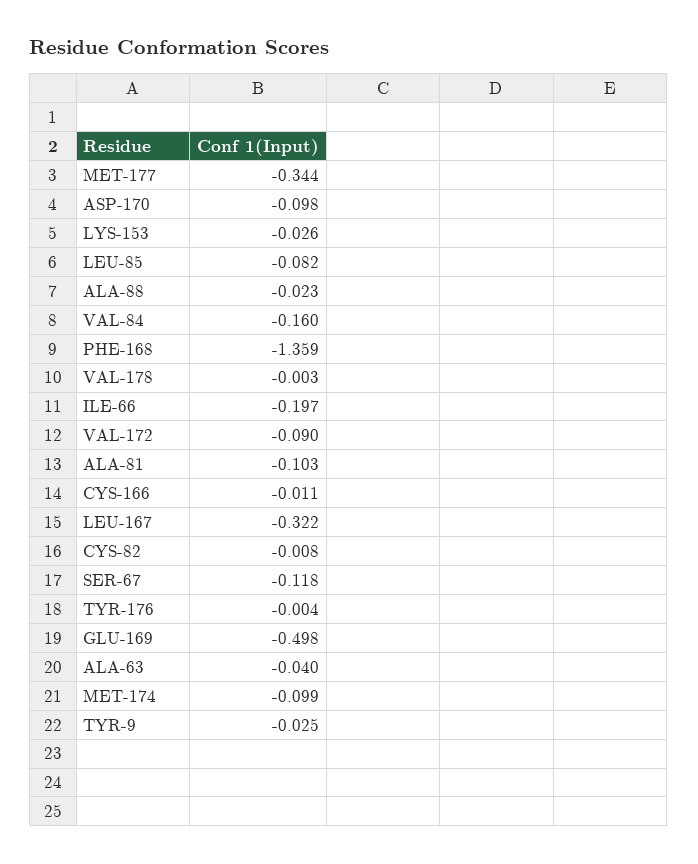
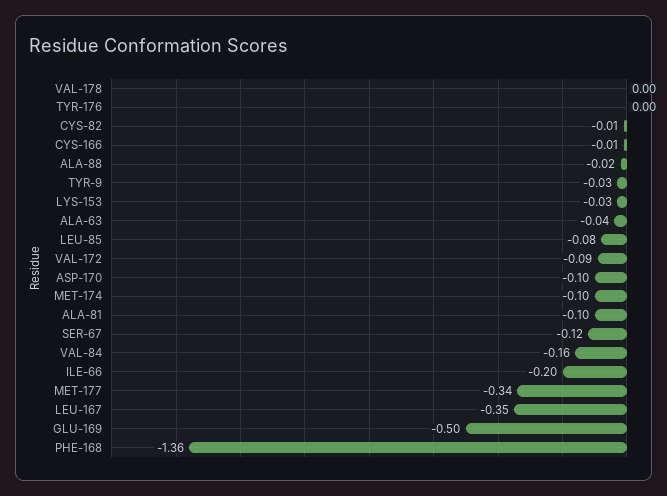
LEU-167: -0.322 -> -0.35

